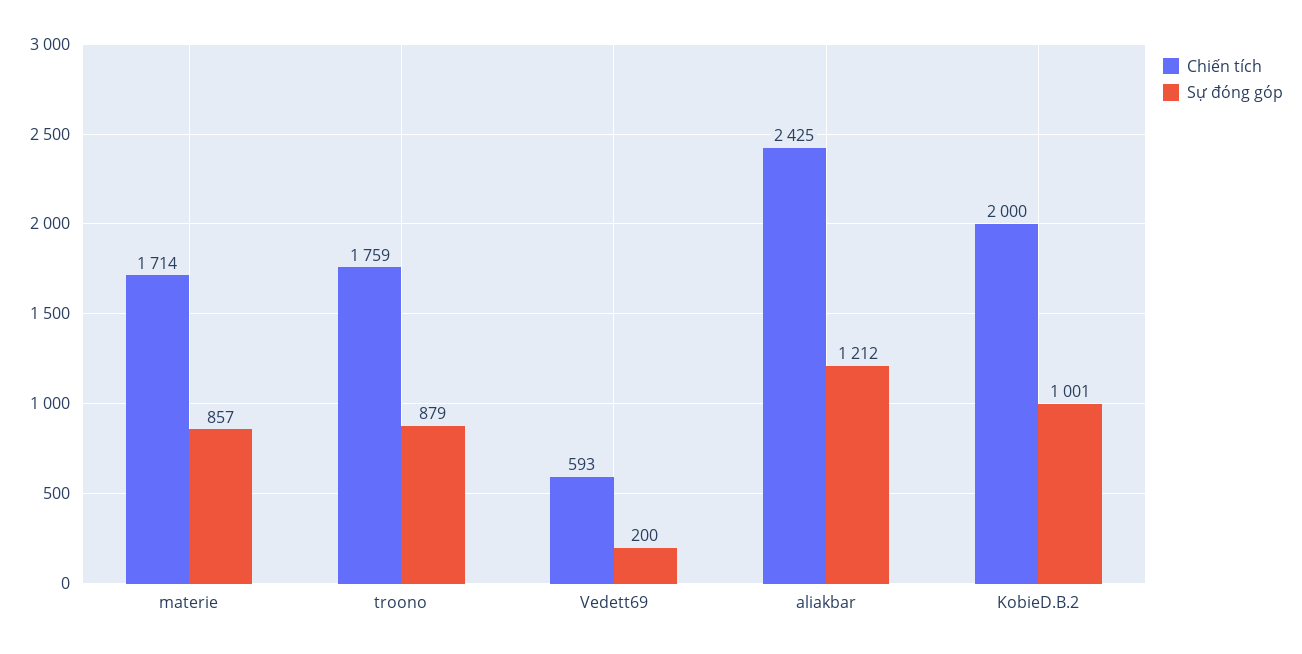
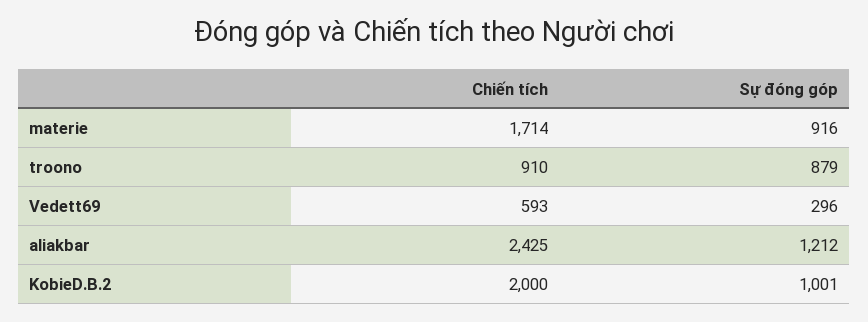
Sự đóng góp, materie: 857 -> 916
Chiến tích, troono: 1759 -> 910
Sự đóng góp, Vedett69: 200 -> 296

